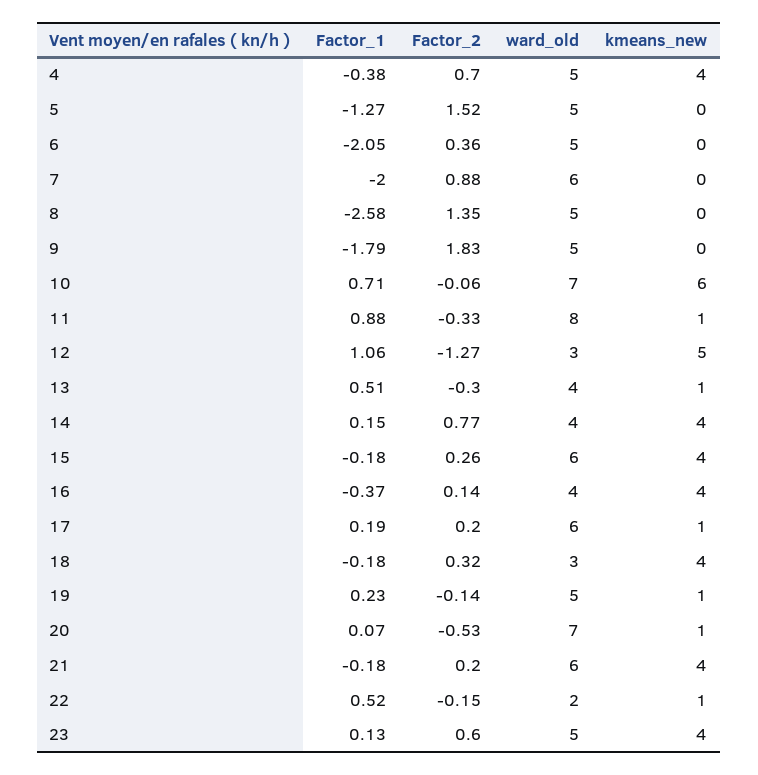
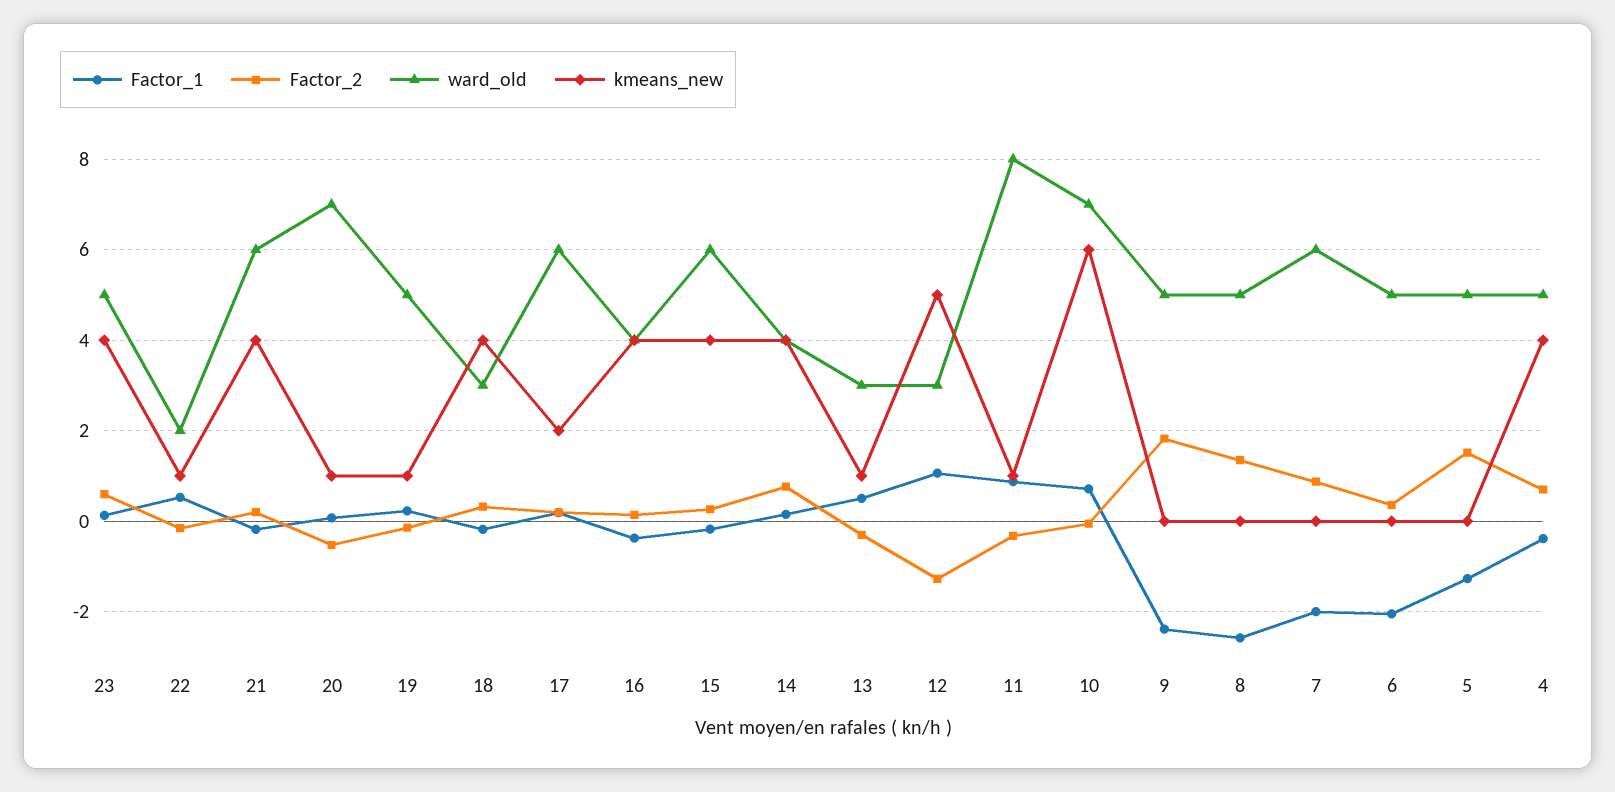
Factor_1, 9: -1.79 -> -2.4
ward_old, 13: 4 -> 3
kmeans_new, 17: 1 -> 2

